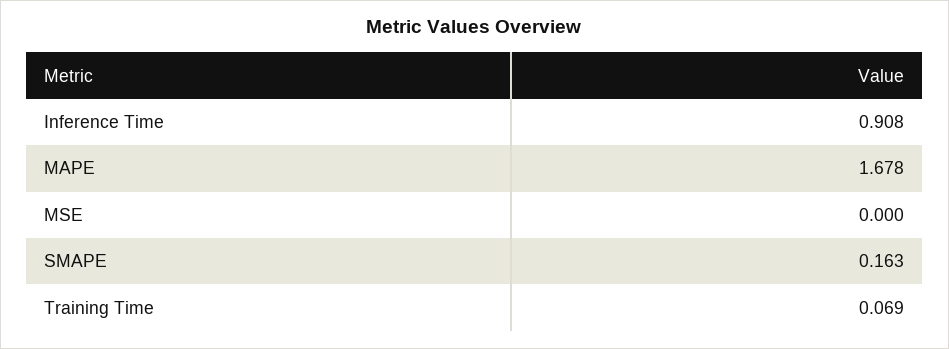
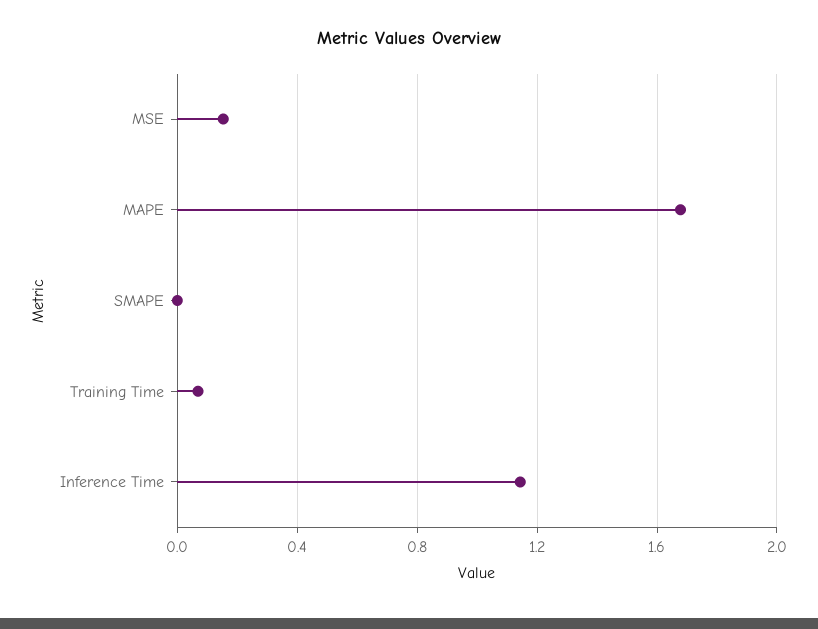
Inference Time: 0.908 -> 1.15
MSE: 0 -> 0.15
SMAPE: 0.163 -> 0

